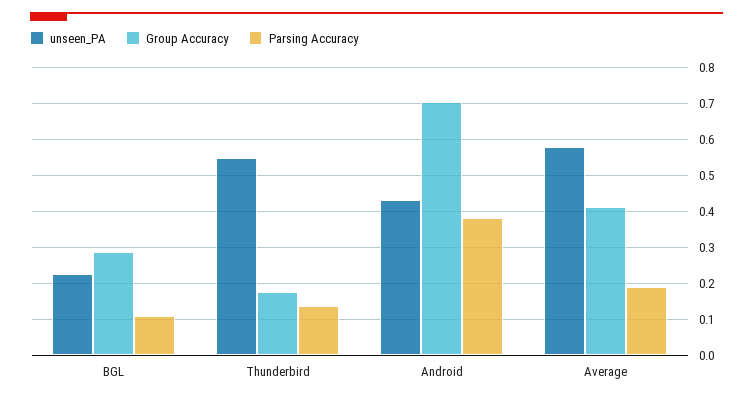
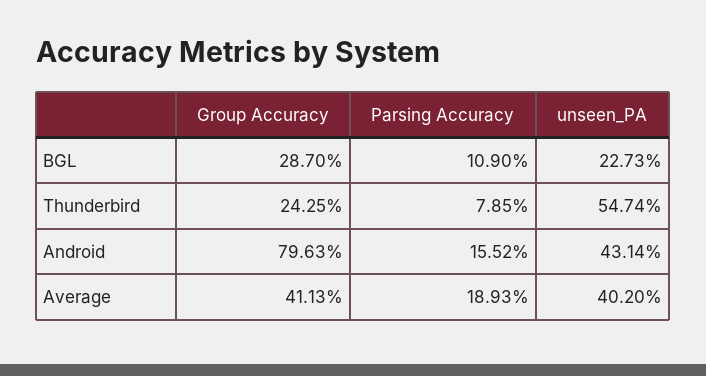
Group Accuracy, Thunderbird: 0.18 -> 0.2425
Parsing Accuracy, Thunderbird: 0.14 -> 0.0785
Group Accuracy, Android: 0.7 -> 0.7963
Parsing Accuracy, Android: 0.38 -> 0.1552
unseen_PA, Average: 0.58 -> 0.402

